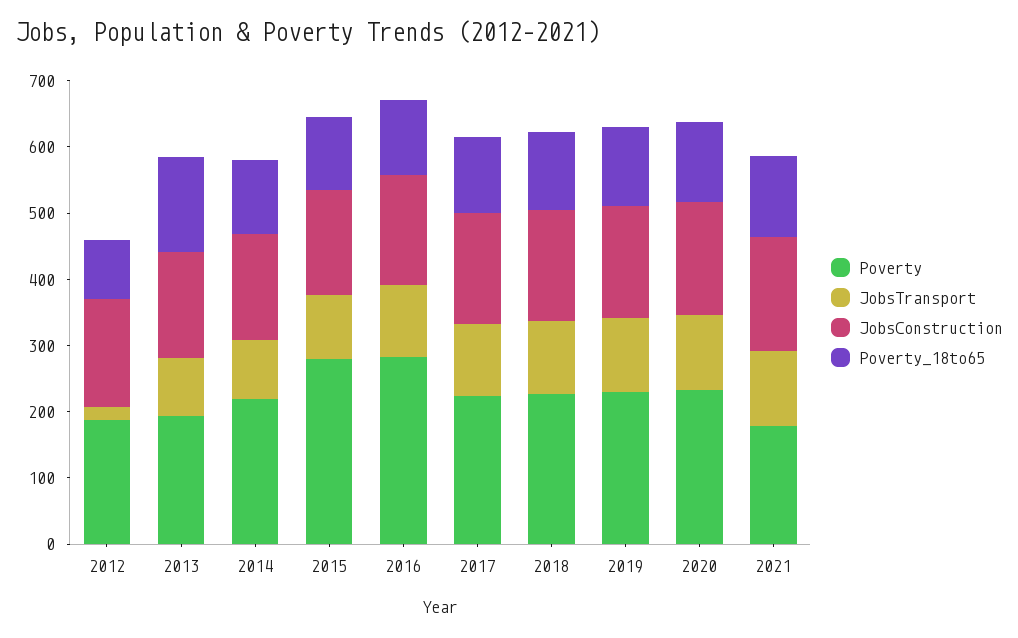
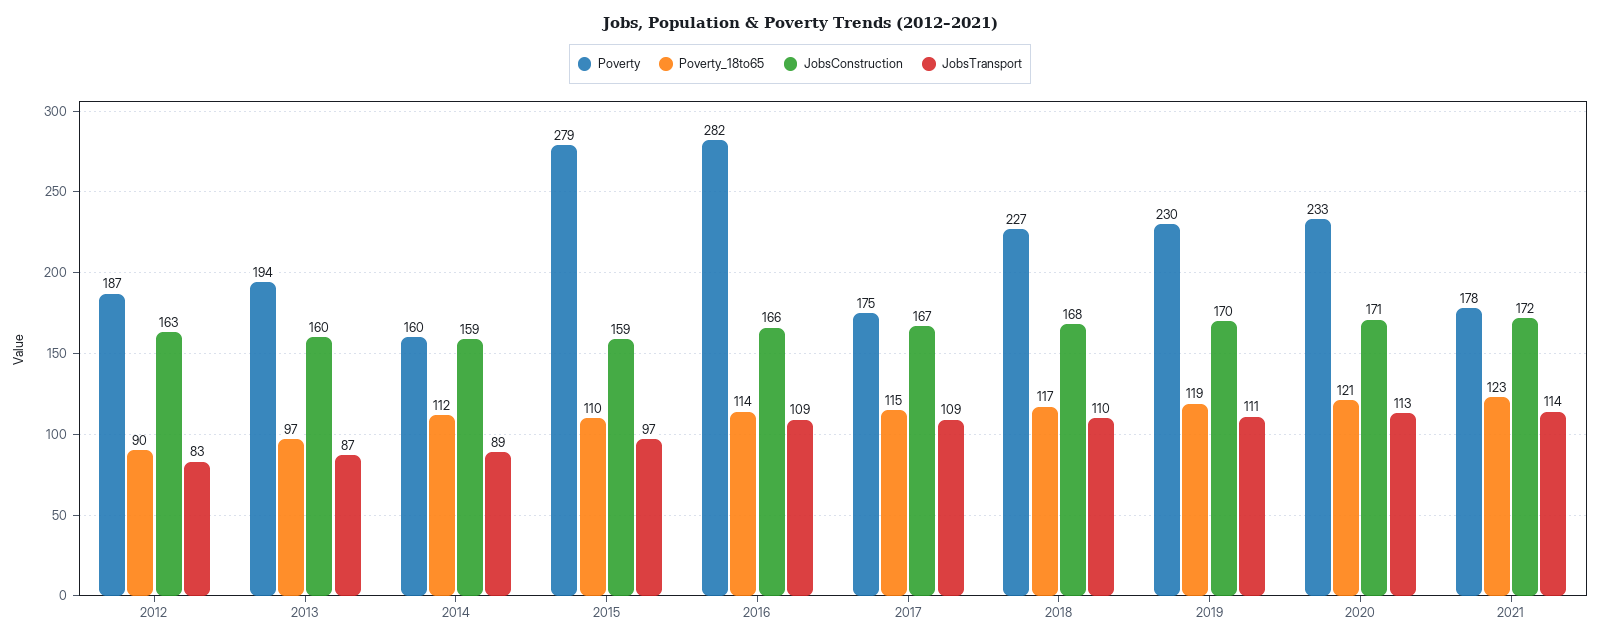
JobsTransport, 2012: 20 -> 83
Poverty_18to65, 2013: 140 -> 97
Poverty, 2014: 220 -> 160
Poverty, 2017: 220 -> 175

